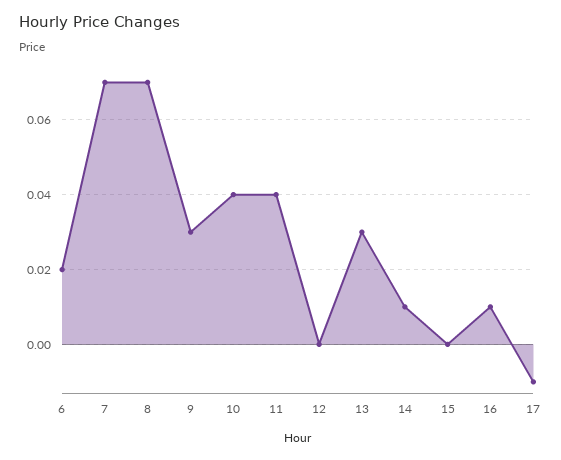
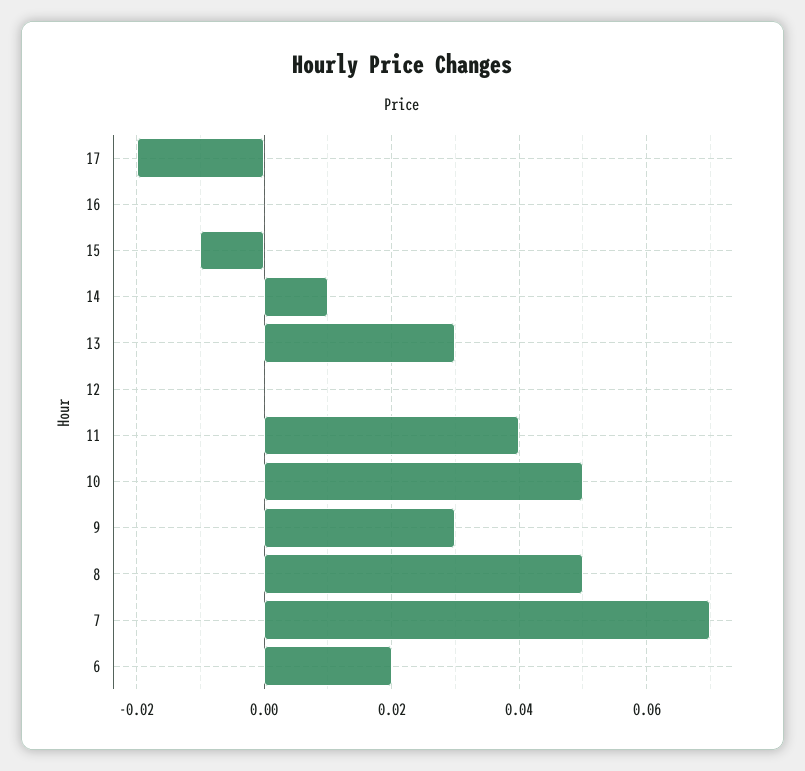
8: 0.07 -> 0.05
10: 0.04 -> 0.05
15: 0 -> -0.01
16: 0.01 -> 0
17: -0.01 -> -0.02

